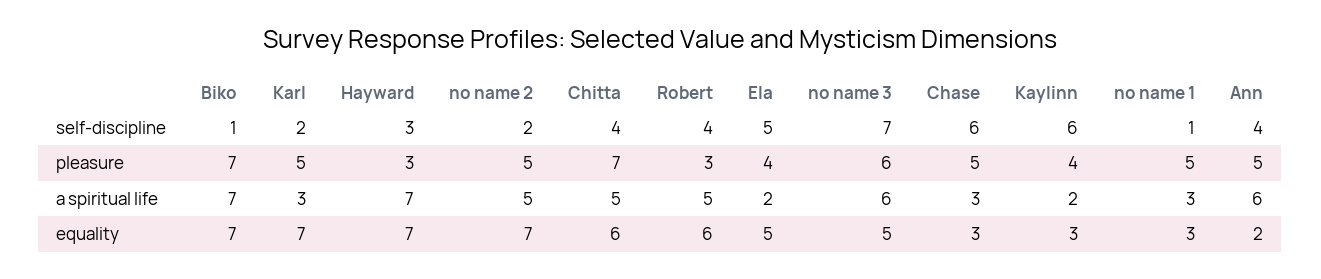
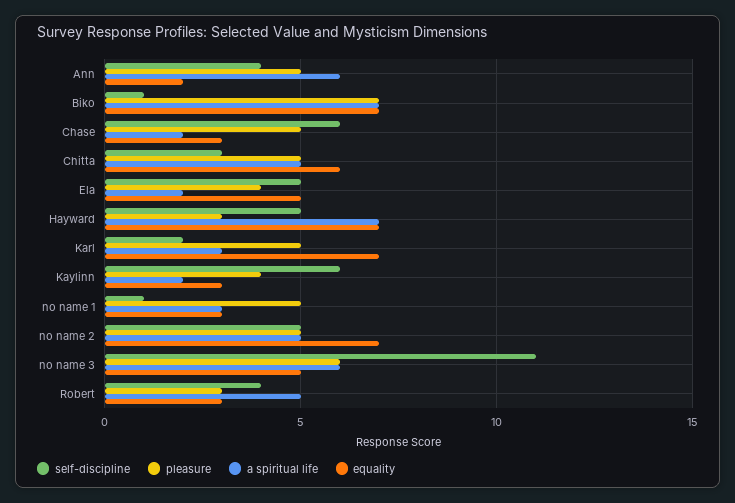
self-discipline, Hayward: 3 -> 5
self-discipline, no name 2: 2 -> 5
self-discipline, Chitta: 4 -> 3
self-discipline, no name 3: 7 -> 11
pleasure, Chitta: 7 -> 5
a spiritual life, Chase: 3 -> 2
equality, Robert: 6 -> 3

